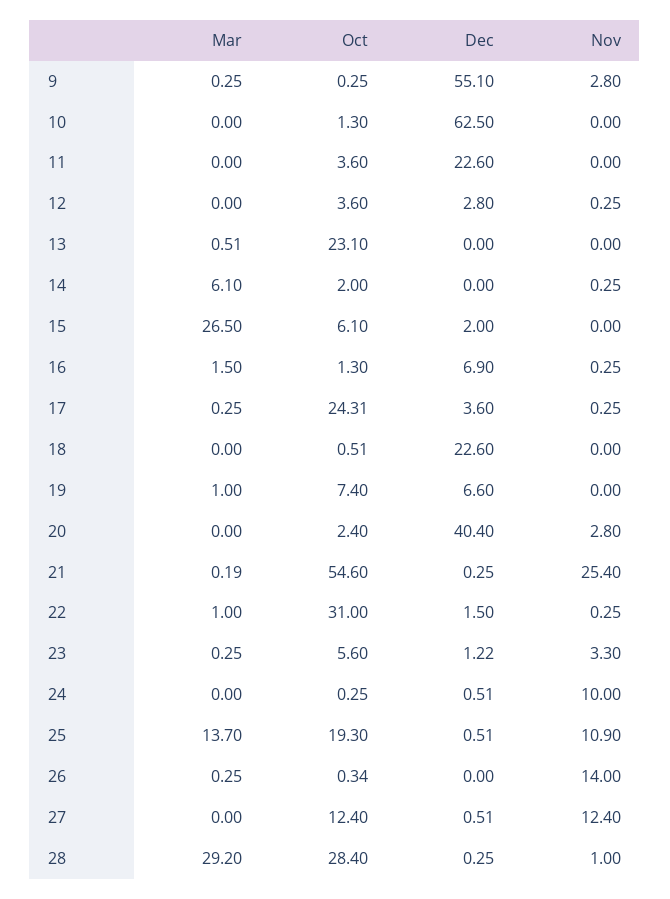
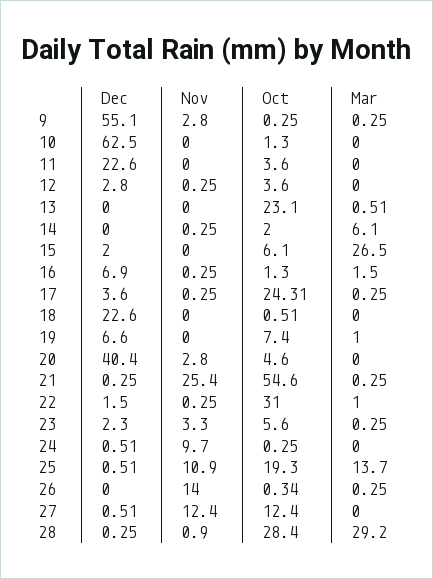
Oct, 20: 2.4 -> 4.6
Mar, 21: 0.19 -> 0.25
Dec, 23: 1.22 -> 2.3
Nov, 24: 10 -> 9.7
Nov, 28: 1 -> 0.9

